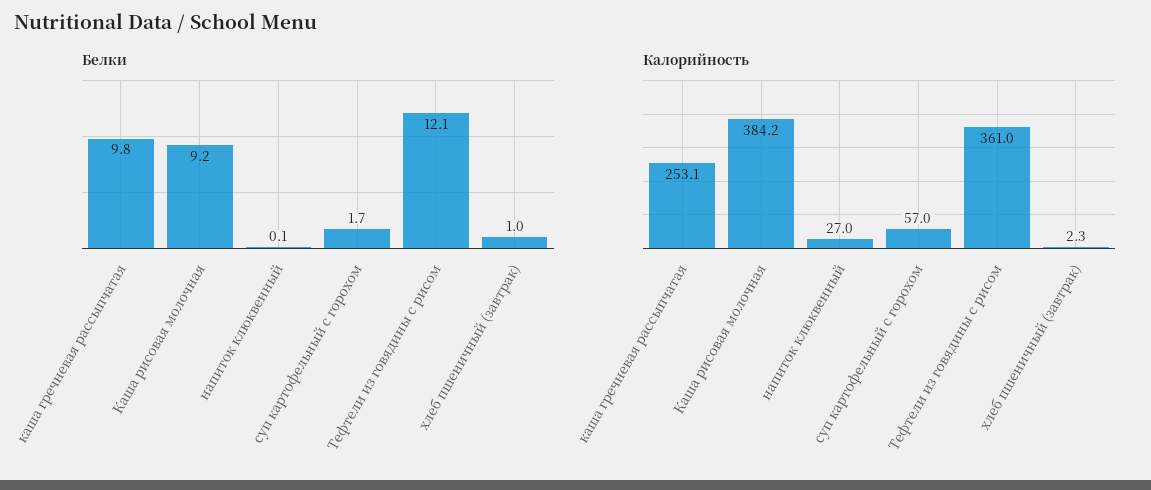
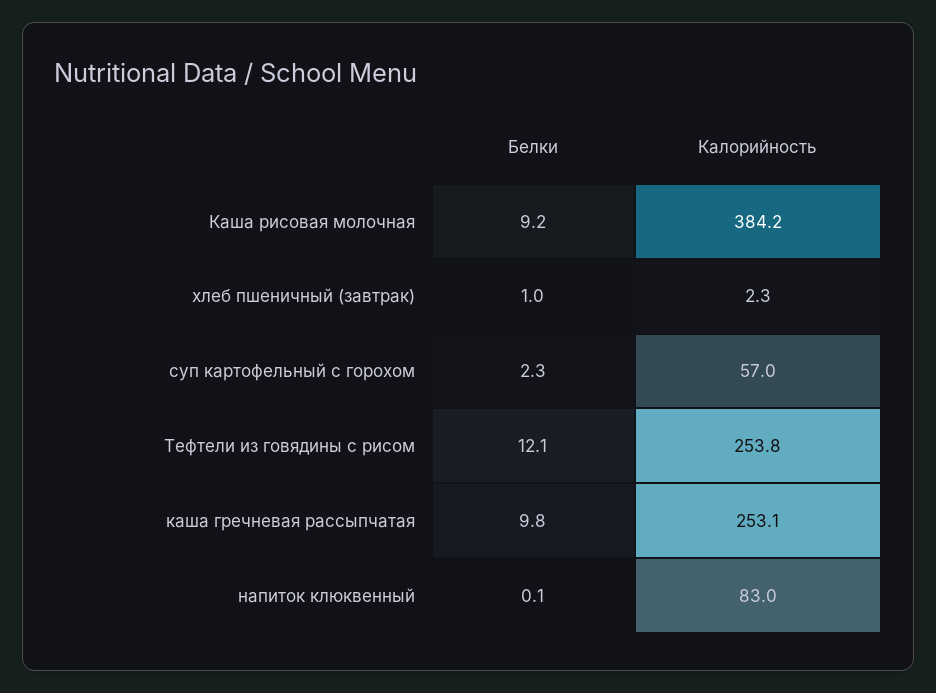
Белки, суп картофельный с горохом: 1.7 -> 2.3
Калорийность, напиток клюквенный: 27 -> 83
Калорийность, Тефтели из говядины с рисом: 361 -> 253.8

